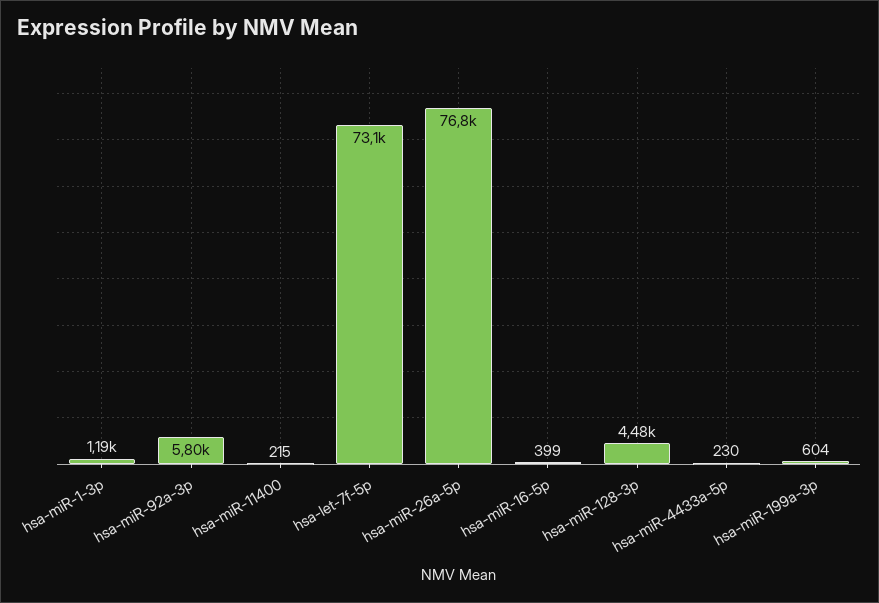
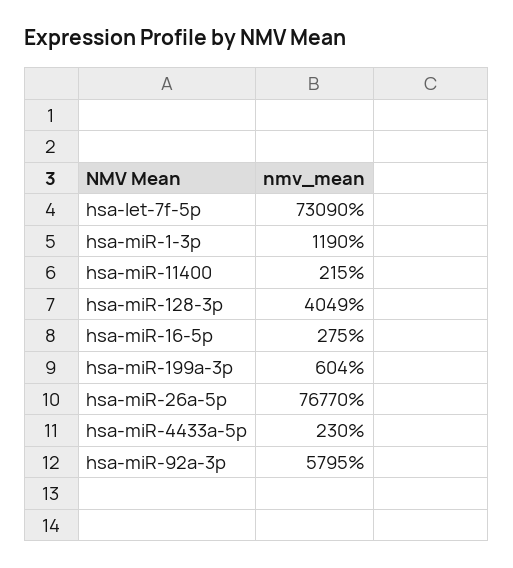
hsa-miR-16-5p: 399 -> 275
hsa-miR-128-3p: 4480 -> 4049

